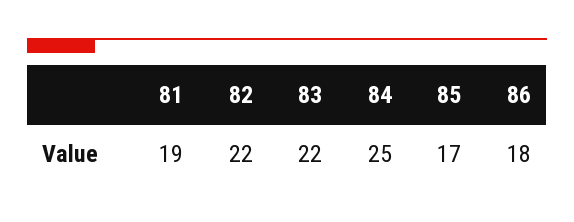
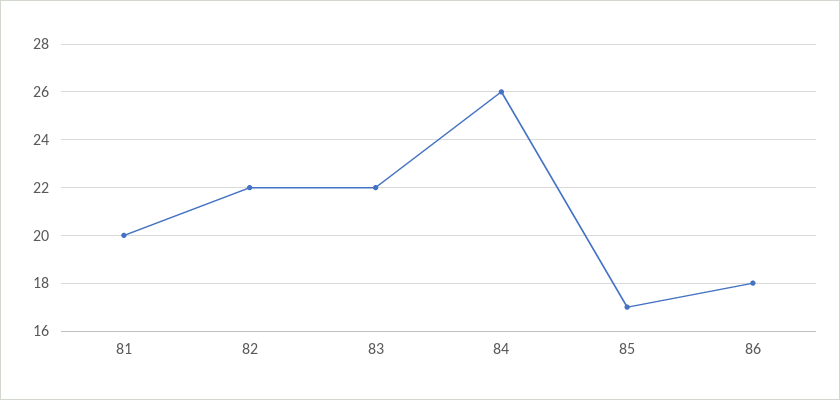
81: 19 -> 20
84: 25 -> 26

